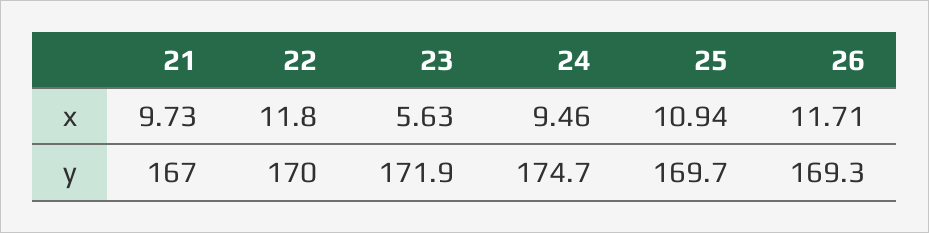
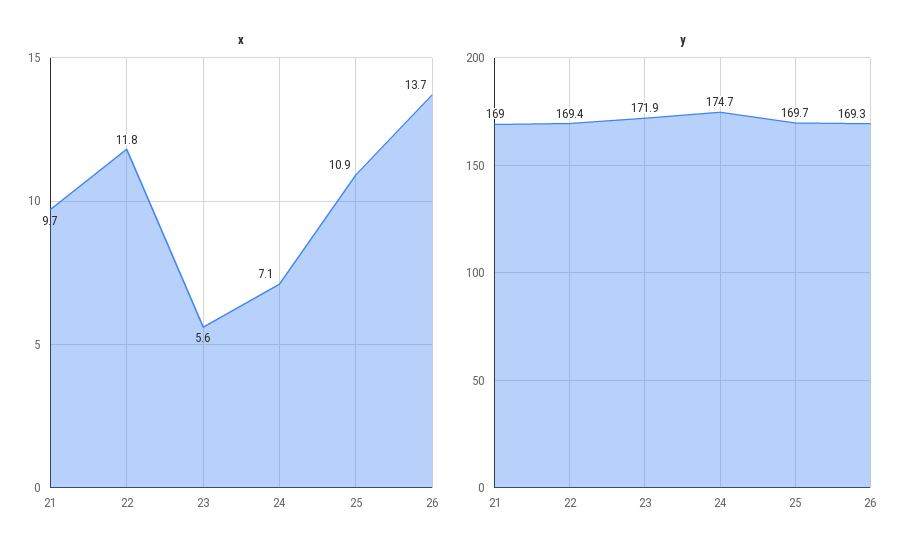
x, 24: 9.46 -> 7.1
x, 26: 11.71 -> 13.7
y, 21: 167 -> 169
y, 22: 170 -> 169.4

